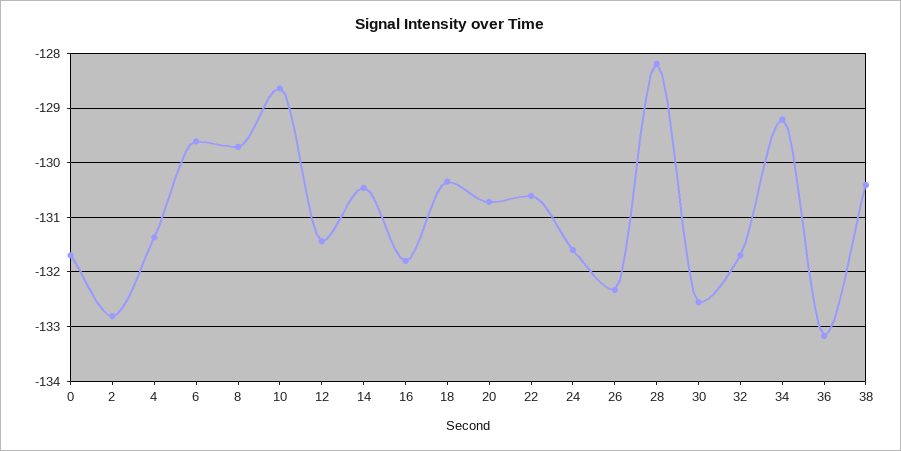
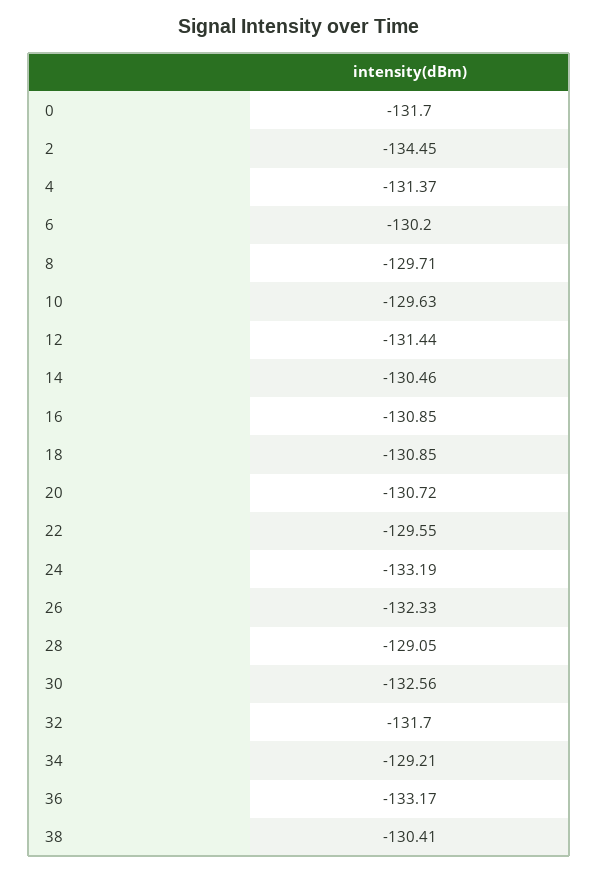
2: -132.8 -> -134.45
6: -129.6 -> -130.2
10: -128.6 -> -129.63
16: -131.8 -> -130.85
18: -130.4 -> -130.85
22: -130.6 -> -129.55
24: -131.6 -> -133.19
28: -128.2 -> -129.05

